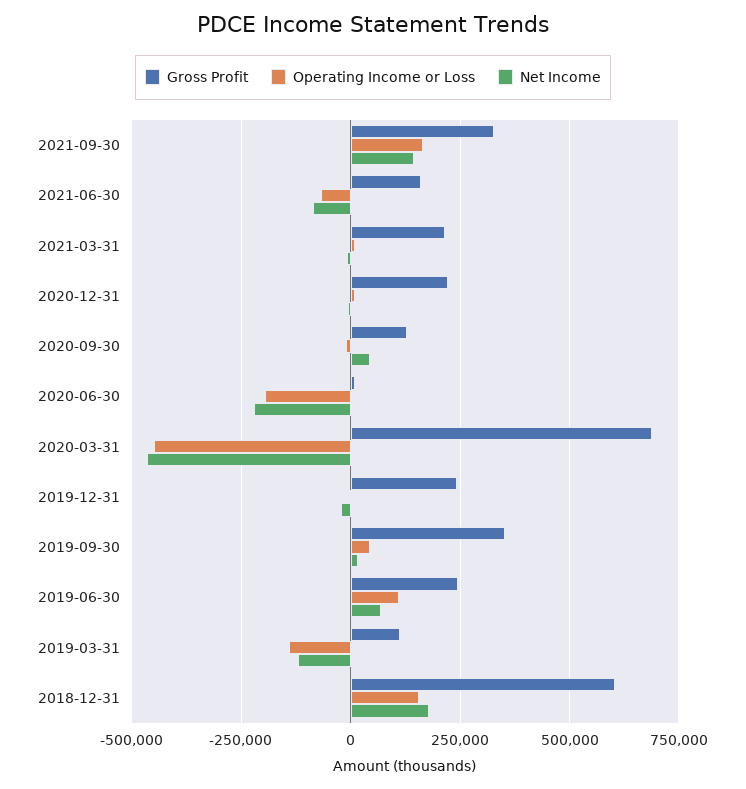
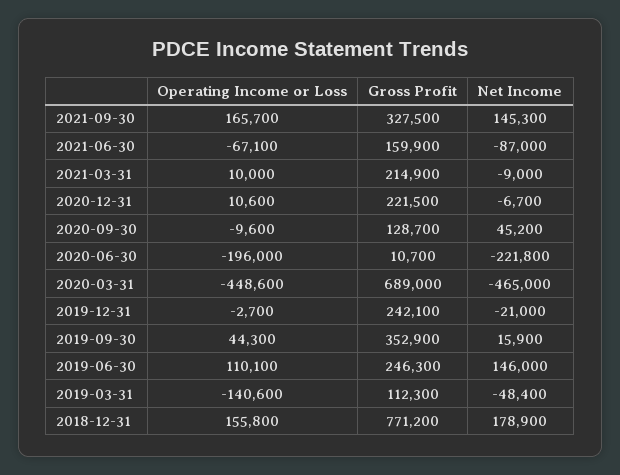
Net Income, 2019-06-30: 75000 -> 146000
Net Income, 2019-03-31: -125000 -> -48400
Gross Profit, 2018-12-31: 600000 -> 771200

